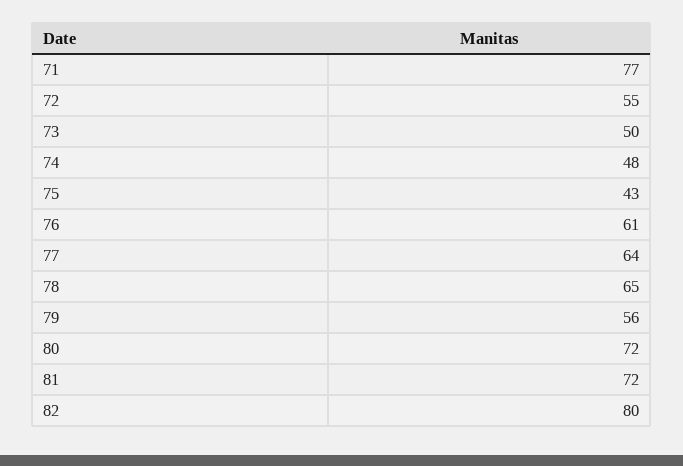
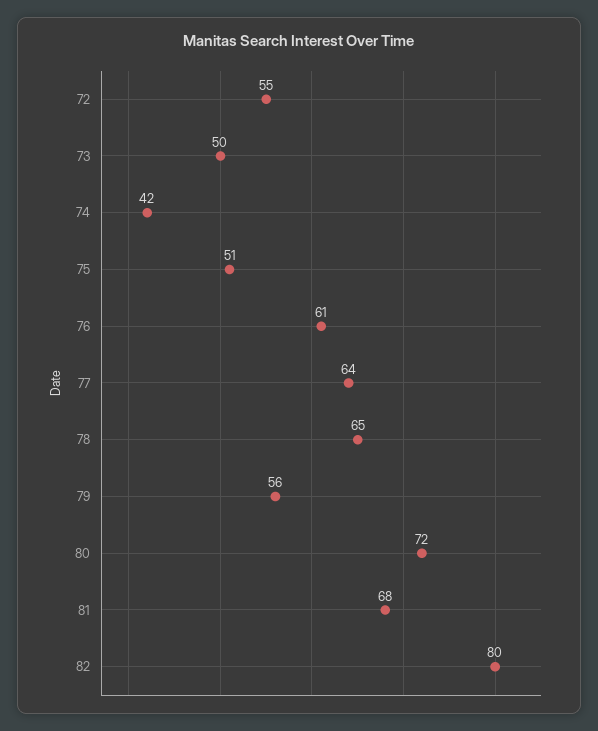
71: 77 -> none
74: 48 -> 42
75: 43 -> 51
81: 72 -> 68

